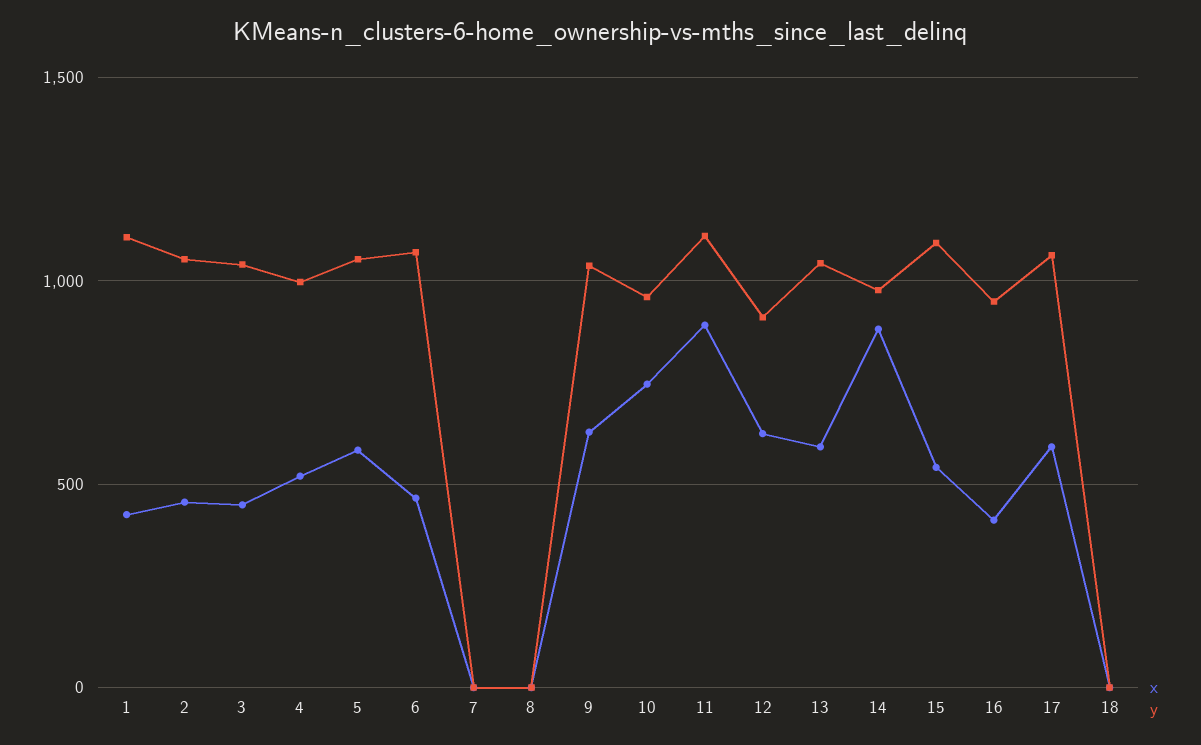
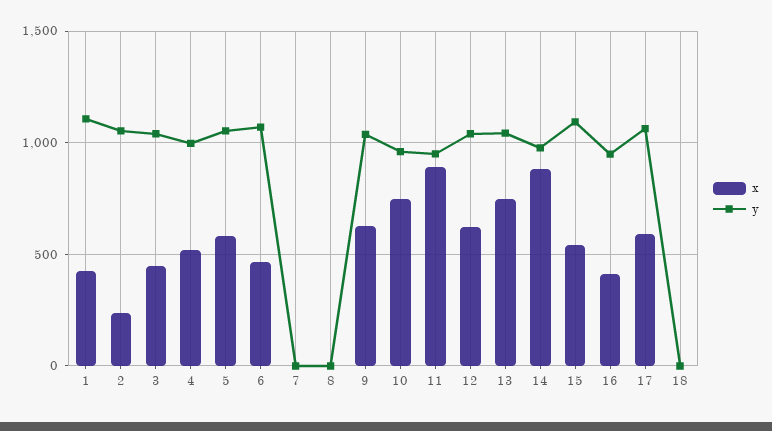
x, 2: 450 -> 250
y, 11: 1100 -> 950
y, 12: 900 -> 1050
x, 13: 600 -> 750

